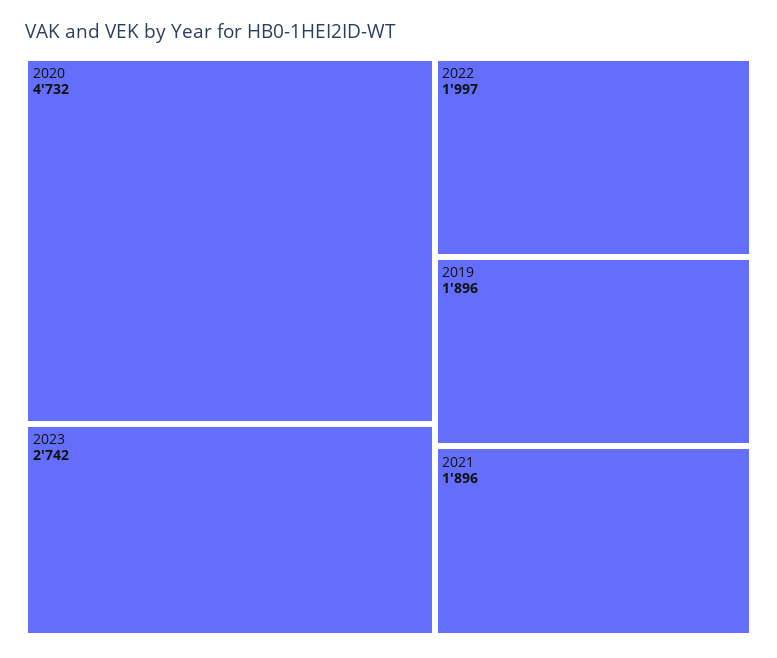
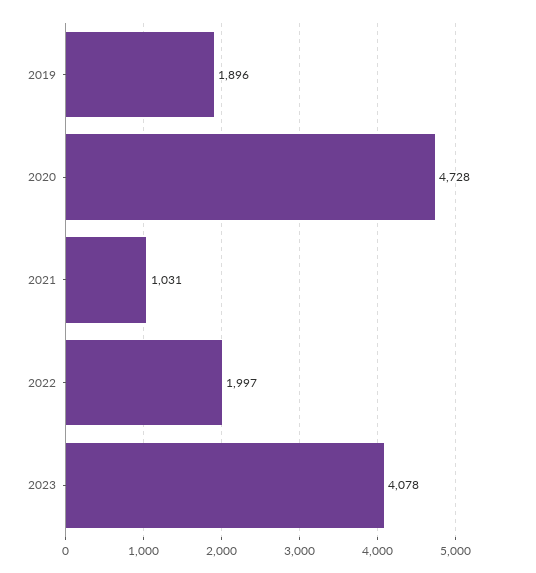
2020: 4732 -> 4728
2023: 2742 -> 4078
2021: 1896 -> 1031

